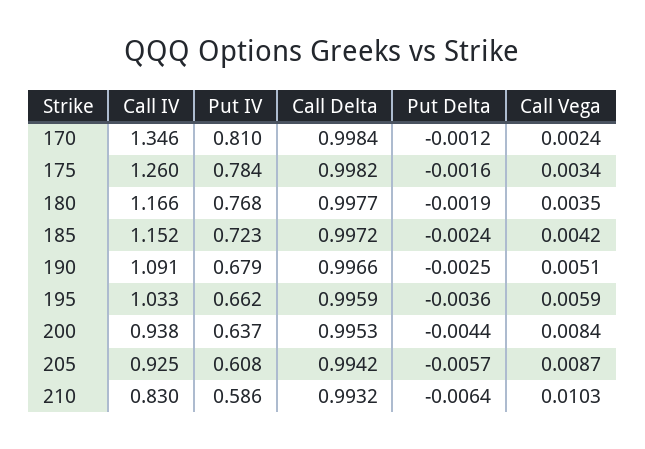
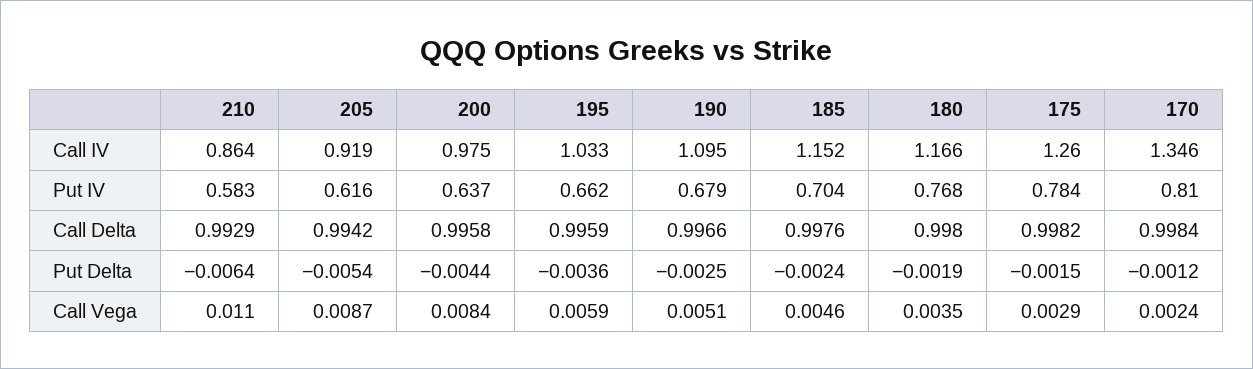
Put Delta, 175: -0.0016 -> -0.0015
Call Vega, 175: 0.0034 -> 0.0029
Call Delta, 180: 0.9977 -> 0.998
Put IV, 185: 0.723 -> 0.704
Call Delta, 185: 0.9972 -> 0.9976
Call Vega, 185: 0.0042 -> 0.0046
Call IV, 190: 1.091 -> 1.095
Call IV, 200: 0.938 -> 0.975
Call Delta, 200: 0.9953 -> 0.9958
Call IV, 205: 0.925 -> 0.919
Put IV, 205: 0.608 -> 0.616
Put Delta, 205: -0.0057 -> -0.0054
Call IV, 210: 0.83 -> 0.864
Put IV, 210: 0.586 -> 0.583
Call Delta, 210: 0.9932 -> 0.9929
Call Vega, 210: 0.0103 -> 0.011

